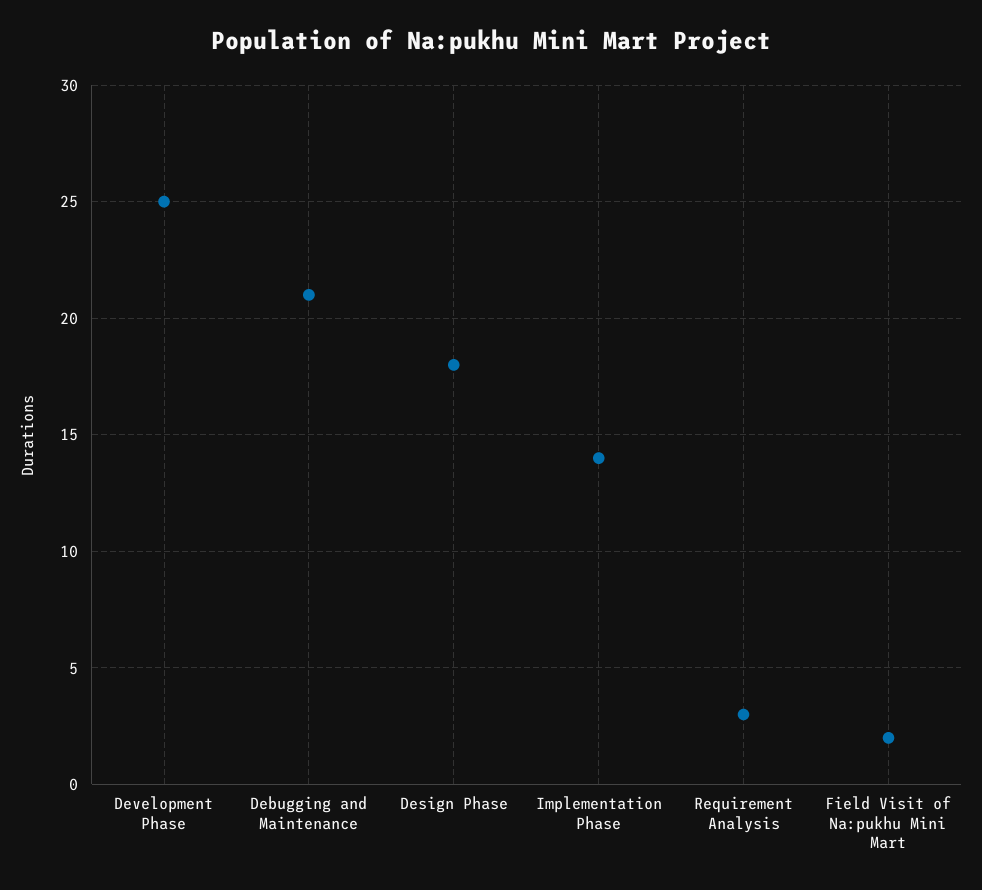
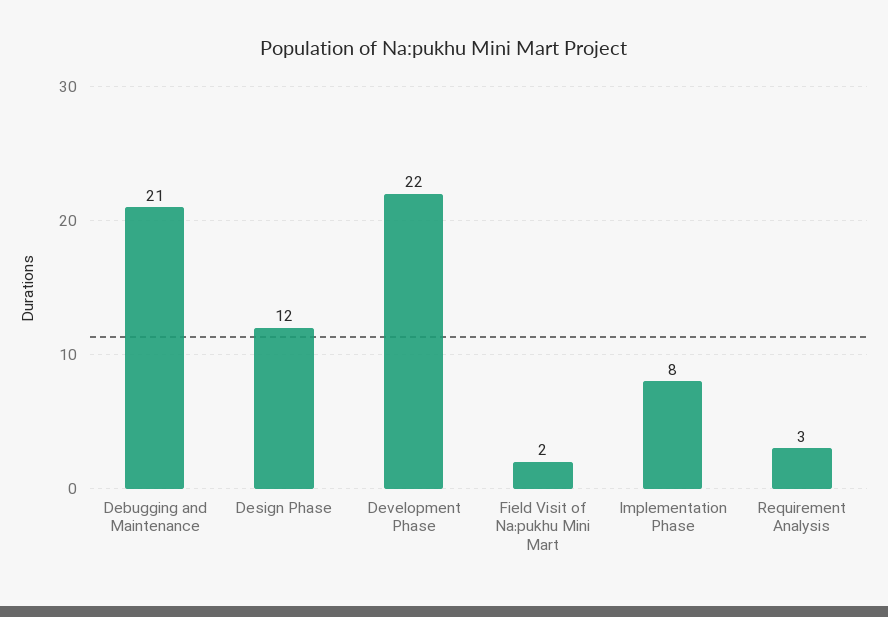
Development Phase: 25 -> 22
Design Phase: 18 -> 12
Implementation Phase: 14 -> 8

